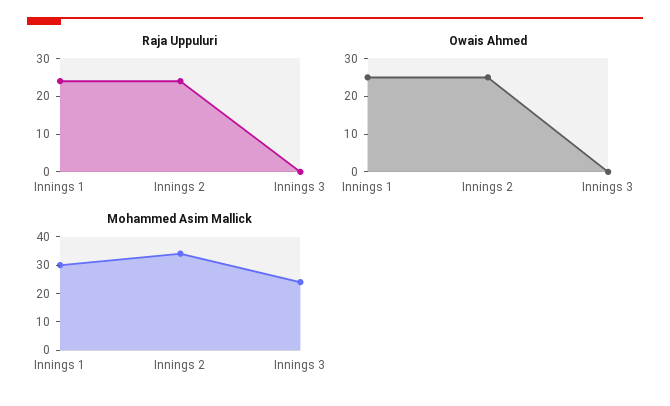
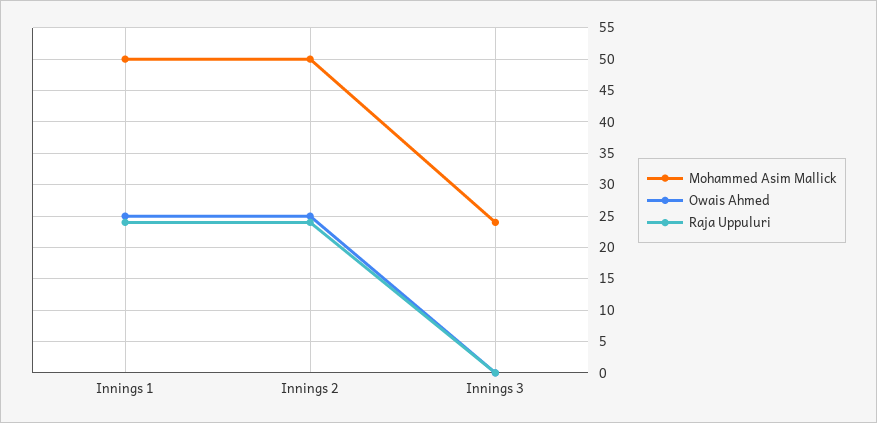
Mohammed Asim Mallick, Innings 1: 30 -> 50
Mohammed Asim Mallick, Innings 2: 35 -> 50

